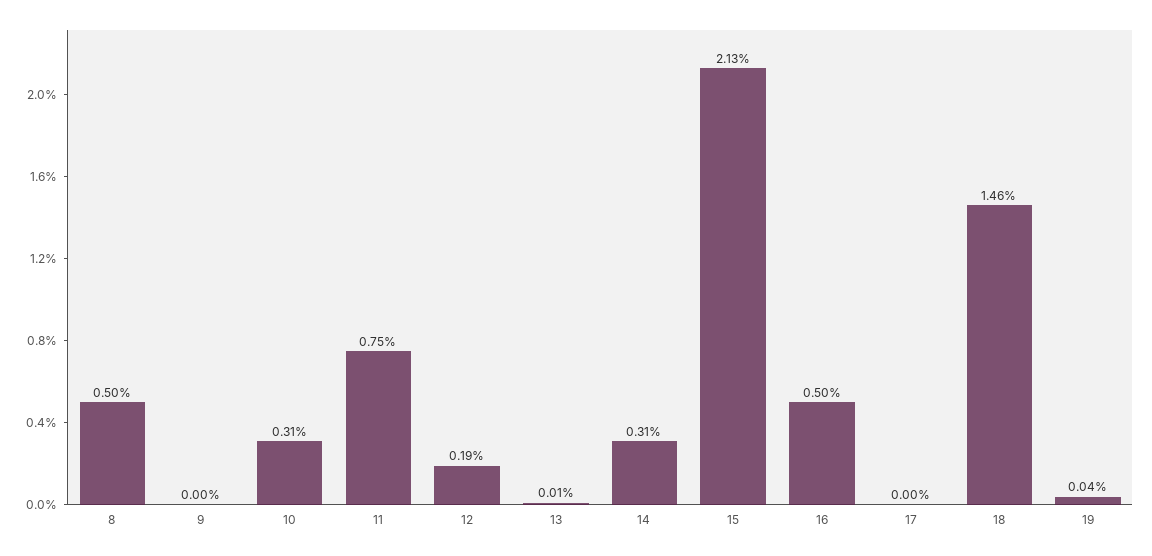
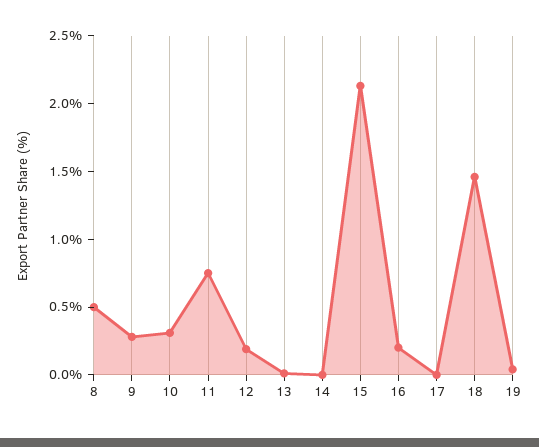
9: 0 -> 0.3
14: 0.31 -> 0
16: 0.5 -> 0.2

